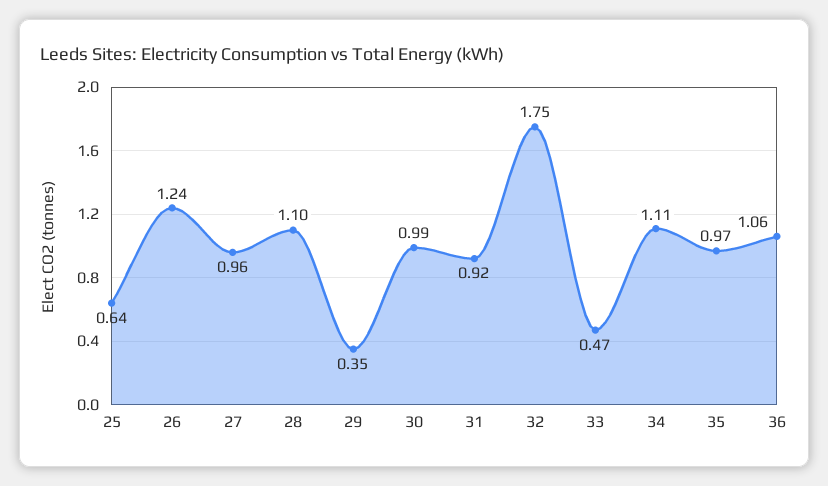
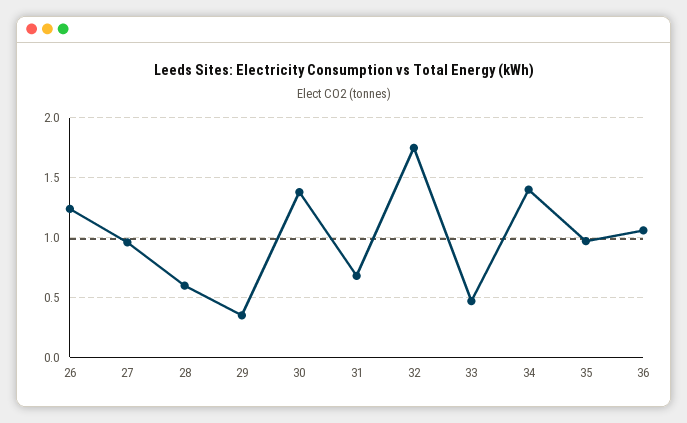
25: 0.64 -> none
28: 1.1 -> 0.6
30: 0.99 -> 1.4
31: 0.92 -> 0.7
34: 1.11 -> 1.4

